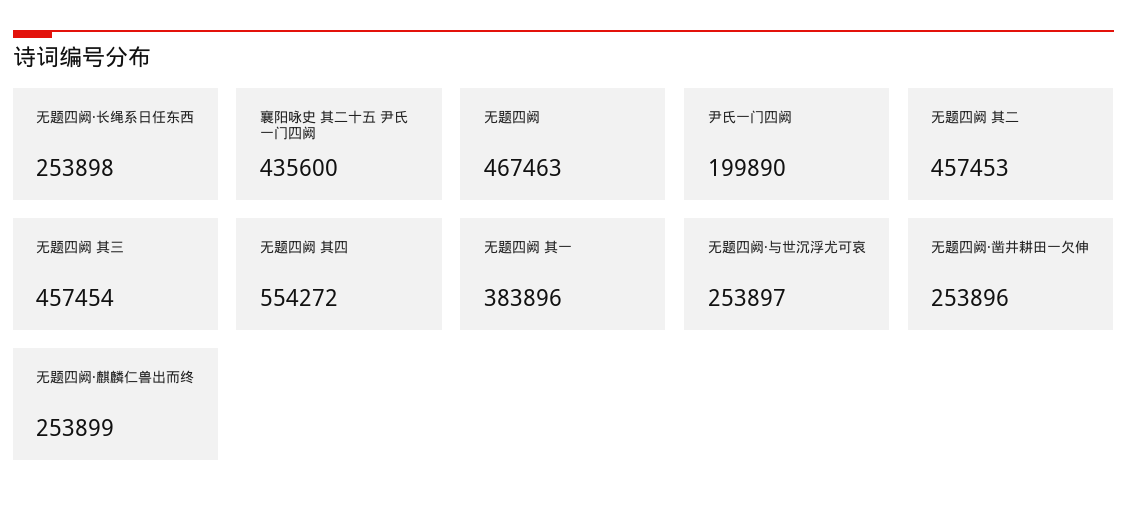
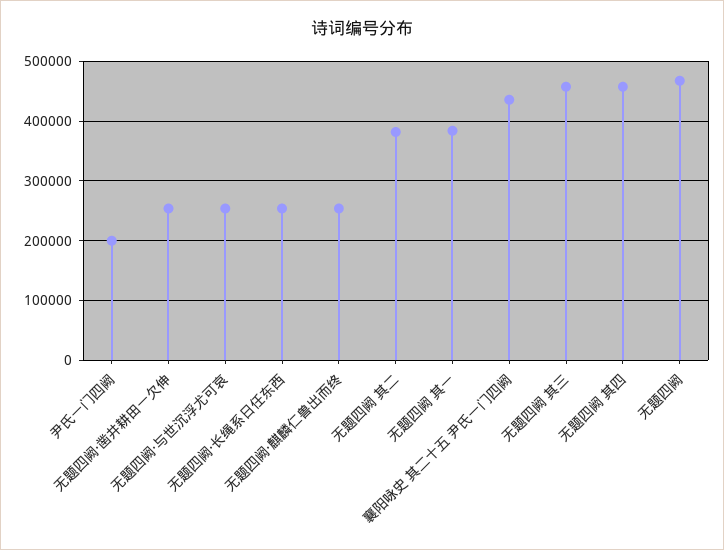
无题四阙 其二: 457453 -> 380000
无题四阙 其四: 554272 -> 460000

